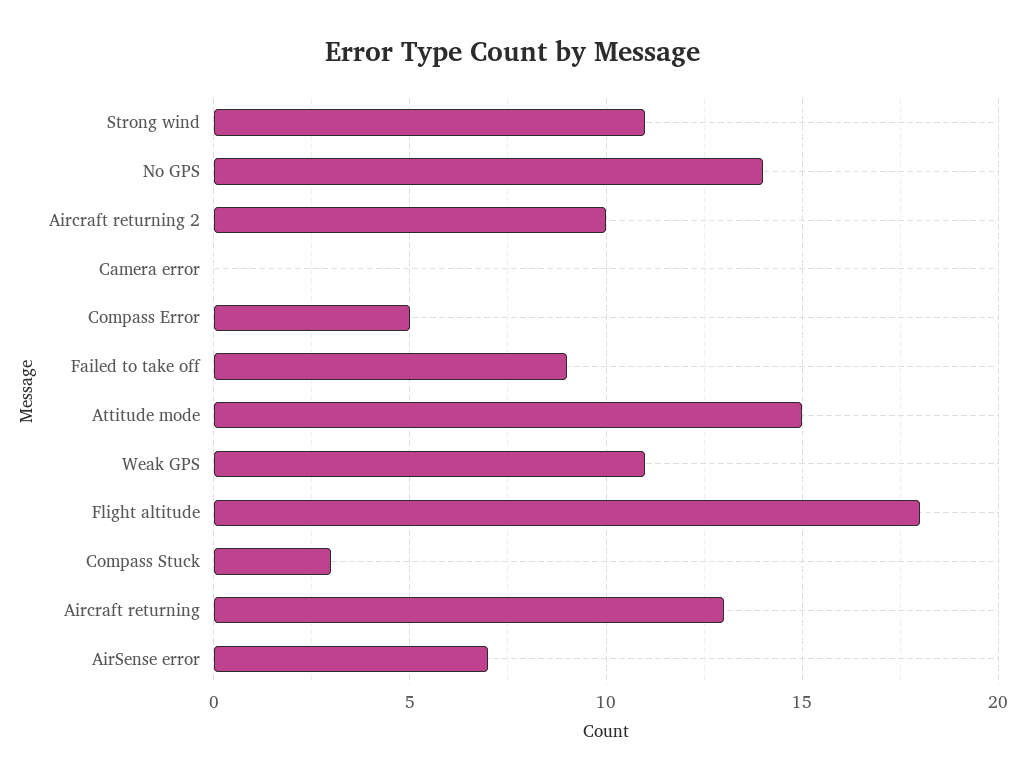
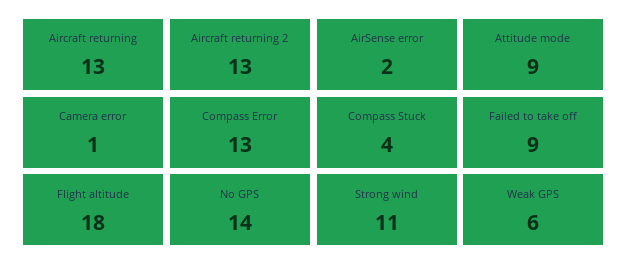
Aircraft returning 2: 10 -> 13
Camera error: 0 -> 1
Compass Error: 5 -> 13
Attitude mode: 15 -> 9
Weak GPS: 11 -> 6
Compass Stuck: 3 -> 4
AirSense error: 7 -> 2

